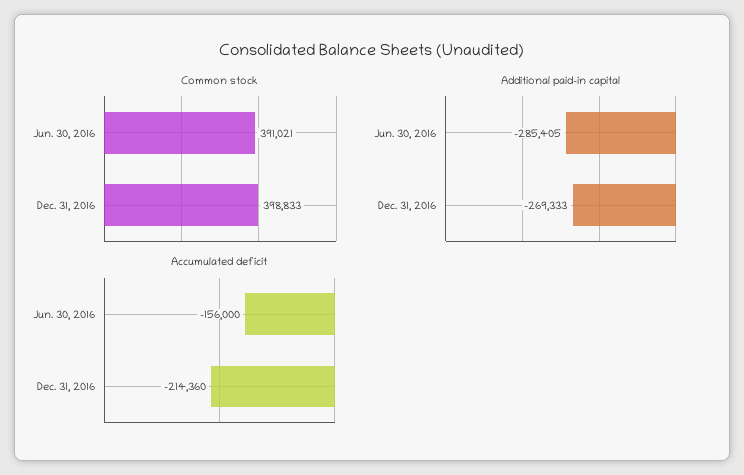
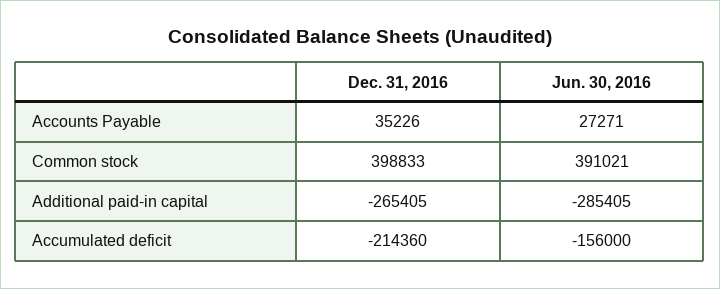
Additional paid-in capital, Dec. 31, 2016: -269333 -> -265405
Accounts Payable, Dec. 31, 2016: none -> 35226
Accounts Payable, Jun. 30, 2016: none -> 27271

